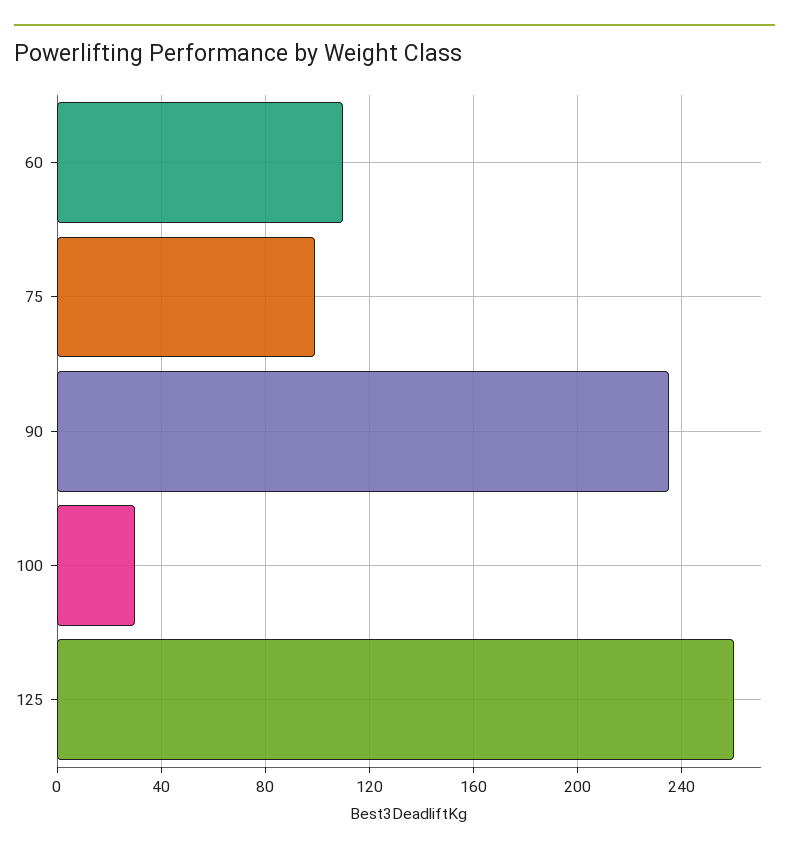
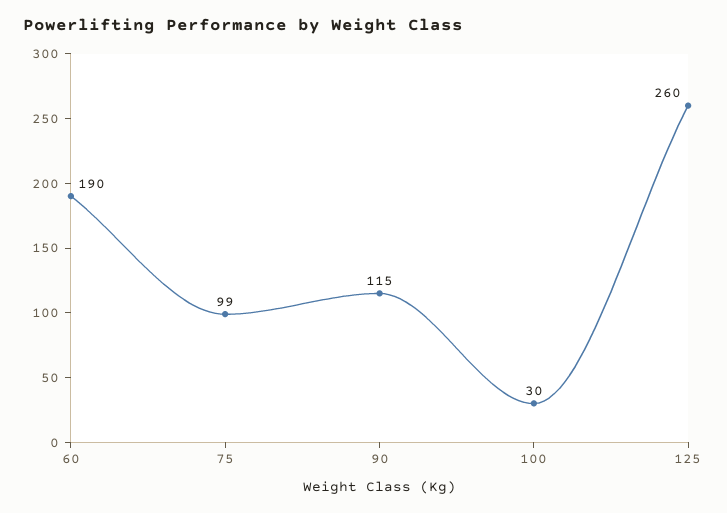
60: 110 -> 190
90: 235 -> 115

